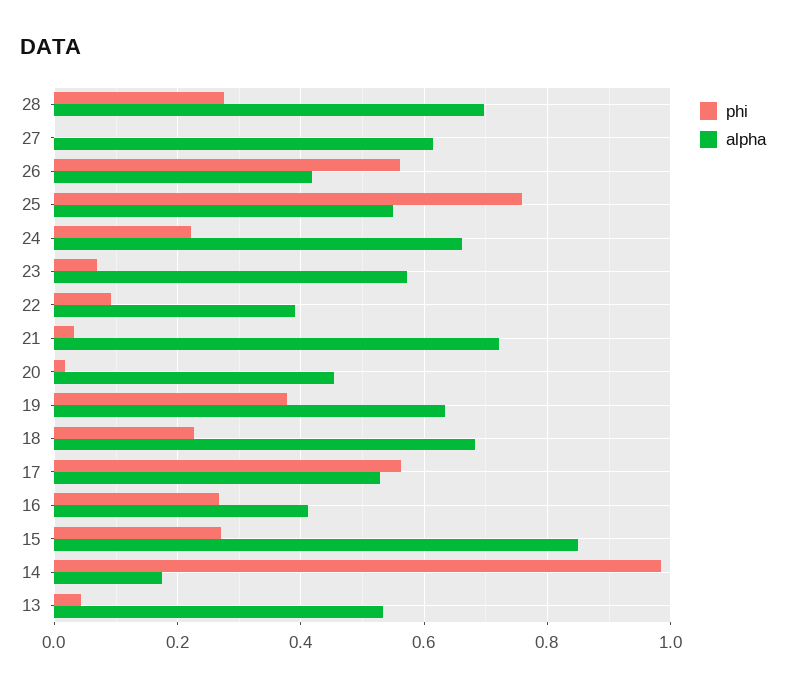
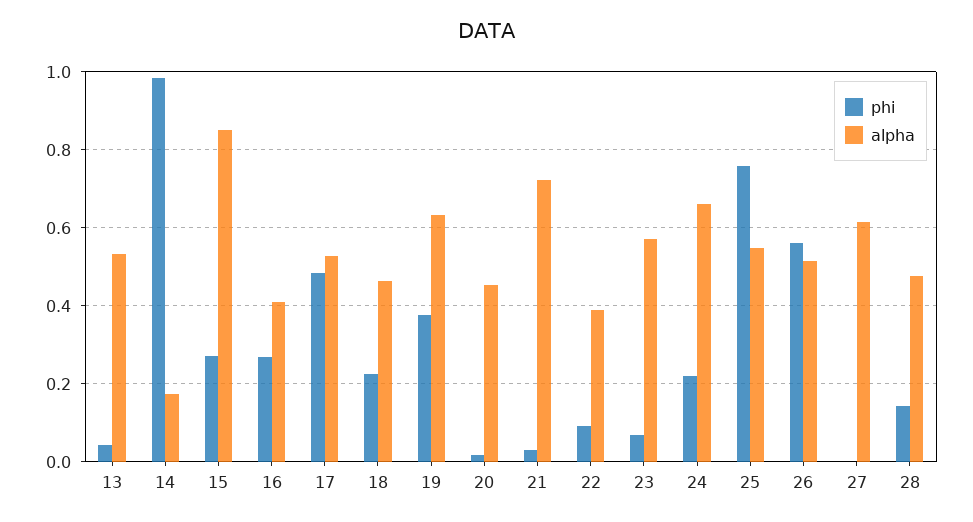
phi, 28: 0.28 -> 0.14
alpha, 28: 0.7 -> 0.48
alpha, 26: 0.42 -> 0.52
alpha, 18: 0.68 -> 0.46
phi, 17: 0.56 -> 0.48

